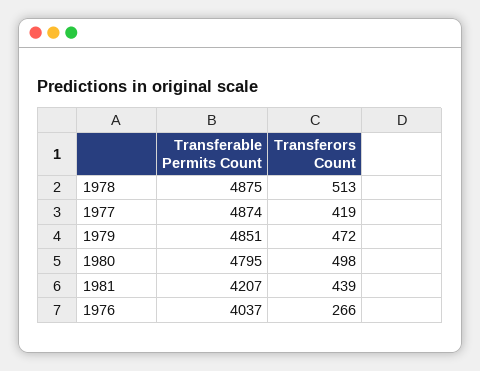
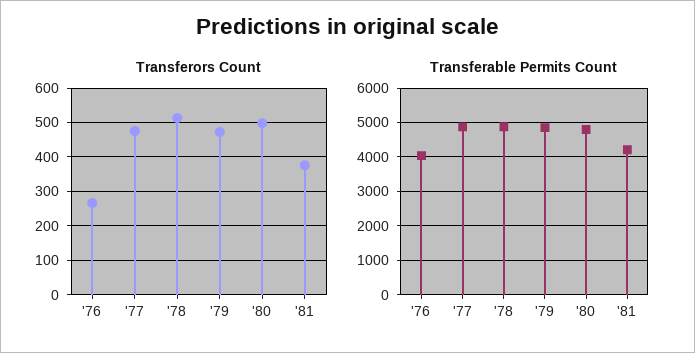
Transferors Count, 1977: 419 -> 480
Transferors Count, 1981: 439 -> 380

